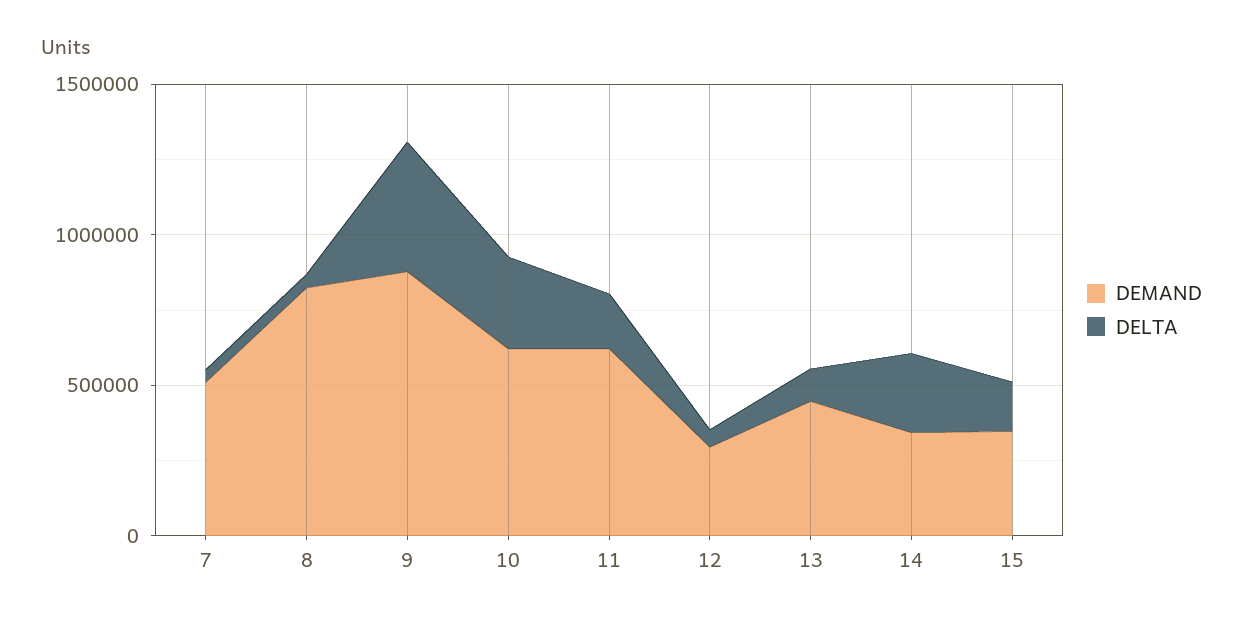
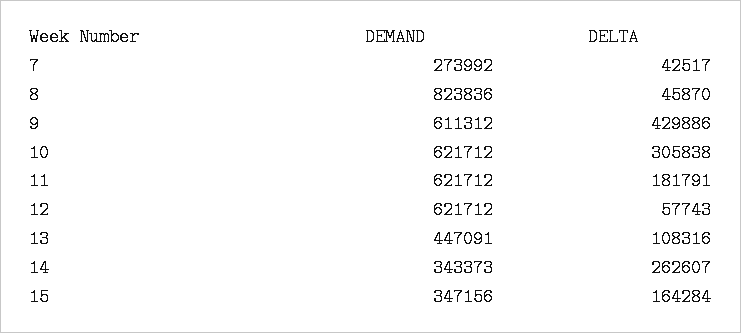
DEMAND, 7: 500000 -> 273992
DEMAND, 9: 900000 -> 611312
DEMAND, 12: 300000 -> 621712

